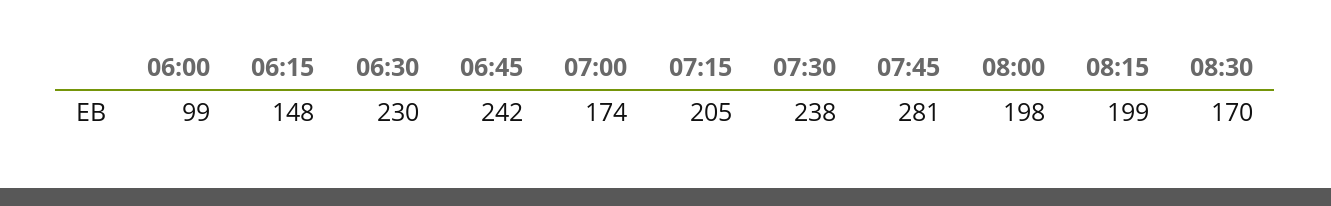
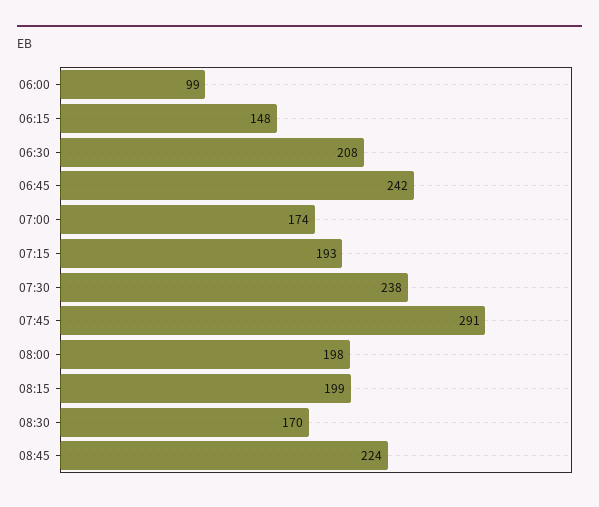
06:30: 230 -> 208
07:15: 205 -> 193
07:45: 281 -> 291
08:45: none -> 224

